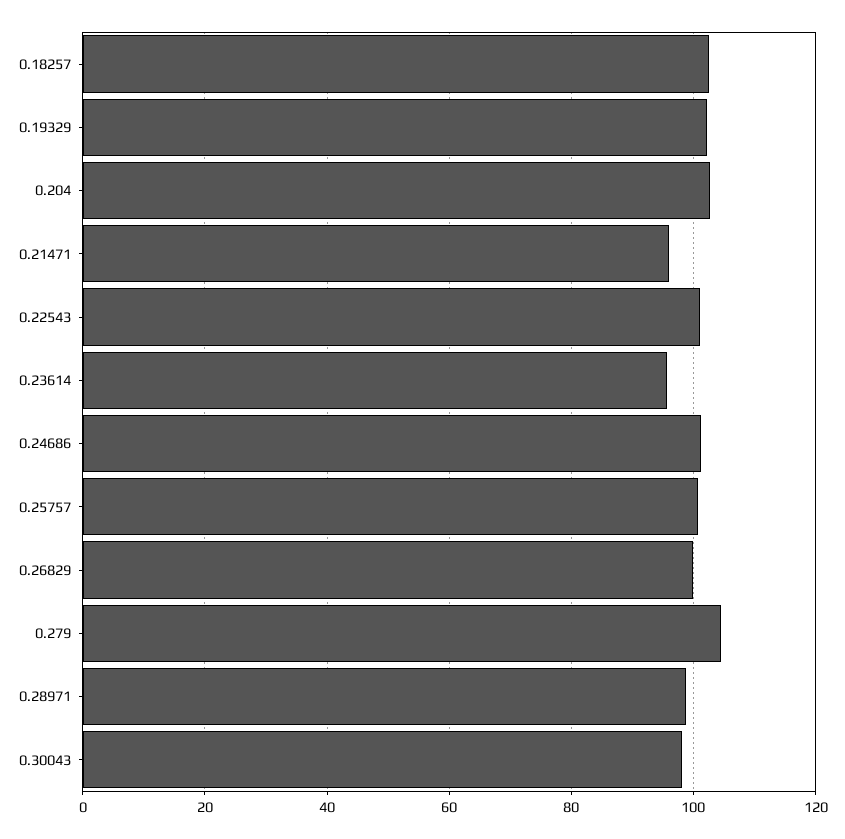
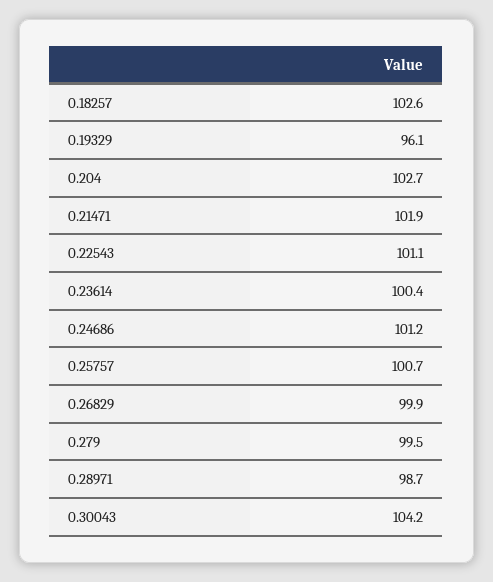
0.19329: 102 -> 96.1
0.21471: 96 -> 101.9
0.23614: 96 -> 100.4
0.279: 104 -> 99.5
0.30043: 98 -> 104.2

